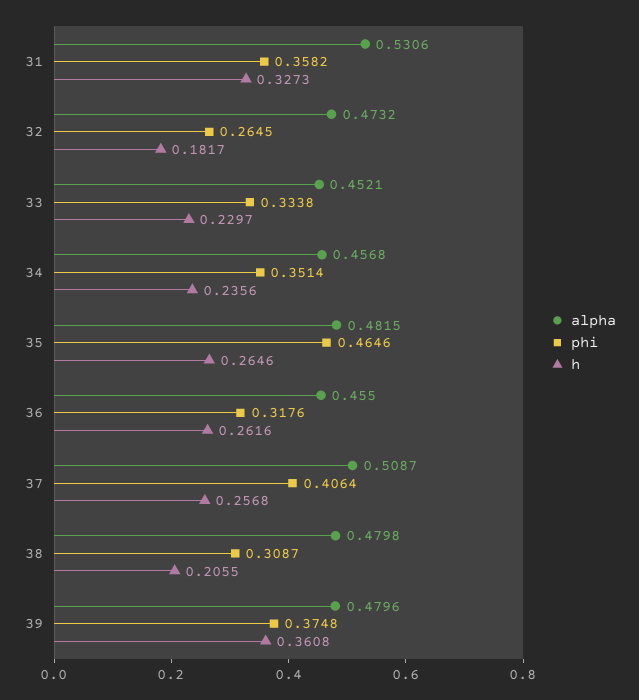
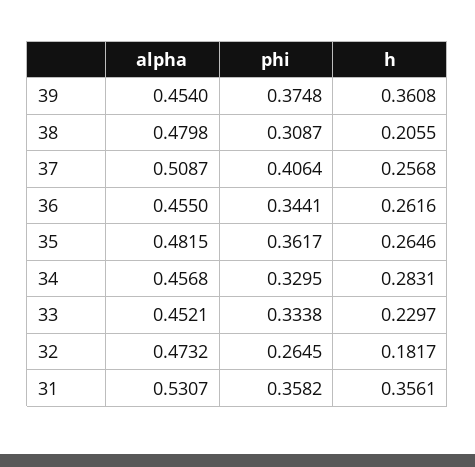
alpha, 31: 0.5306 -> 0.5307
h, 31: 0.3273 -> 0.3561
phi, 34: 0.3514 -> 0.3295
h, 34: 0.2356 -> 0.2831
phi, 35: 0.4646 -> 0.3617
phi, 36: 0.3176 -> 0.3441
alpha, 39: 0.4796 -> 0.454

